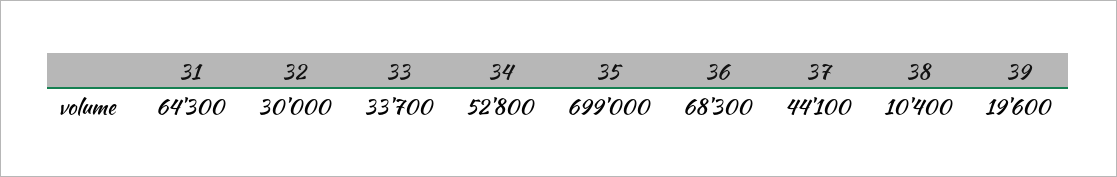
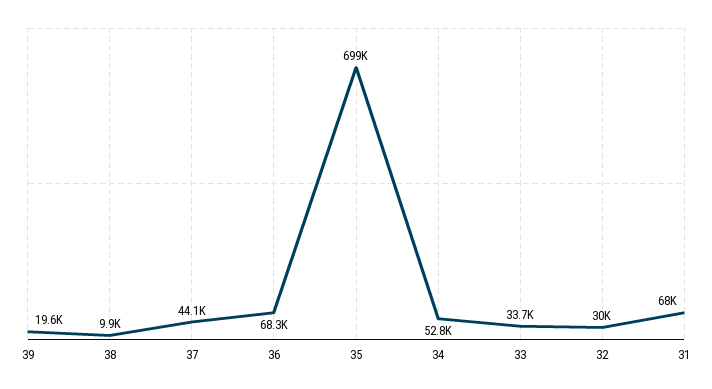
31: 64300 -> 68000
38: 10400 -> 9900

